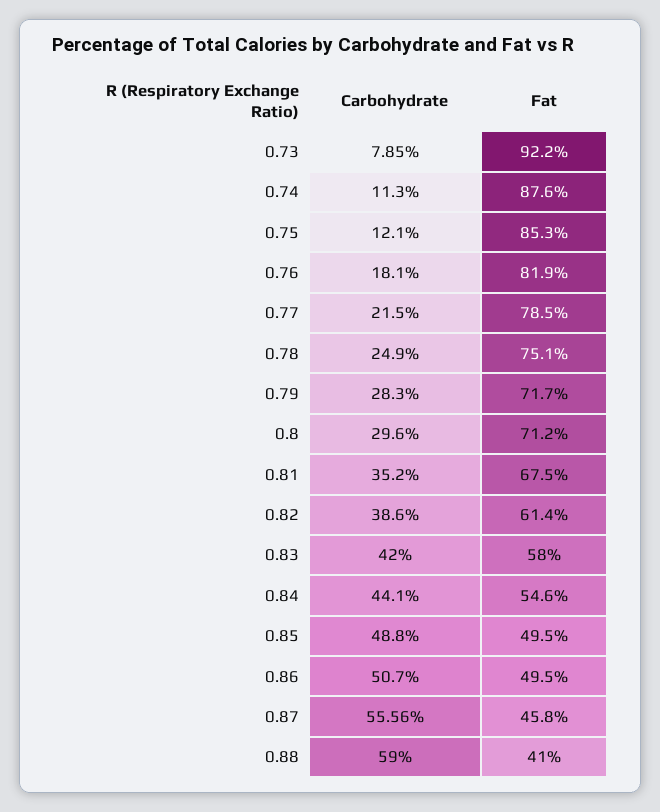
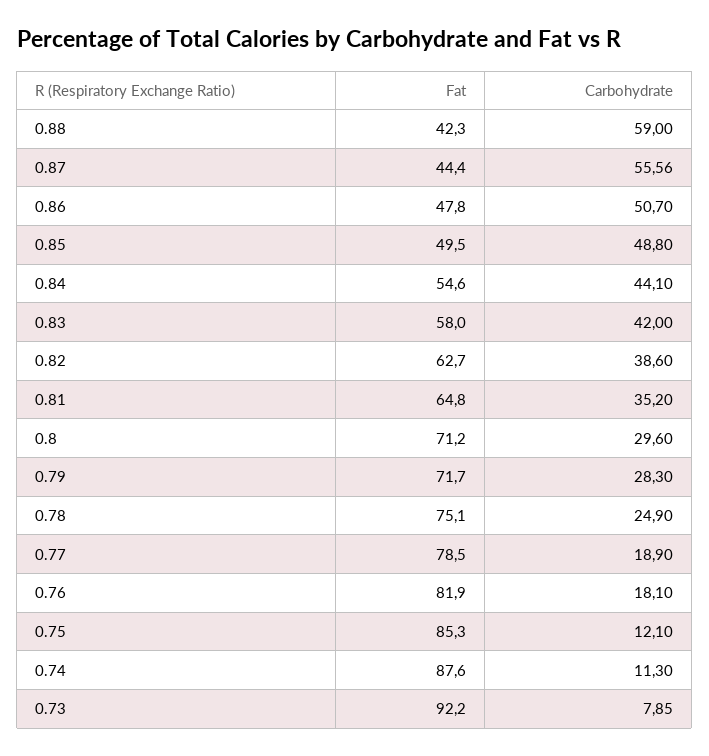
Carbohydrate, 0.77: 21.5 -> 18.9
Fat, 0.81: 67.5 -> 64.8
Fat, 0.82: 61.4 -> 62.7
Fat, 0.86: 49.5 -> 47.8
Fat, 0.87: 45.8 -> 44.4
Fat, 0.88: 41 -> 42.3

